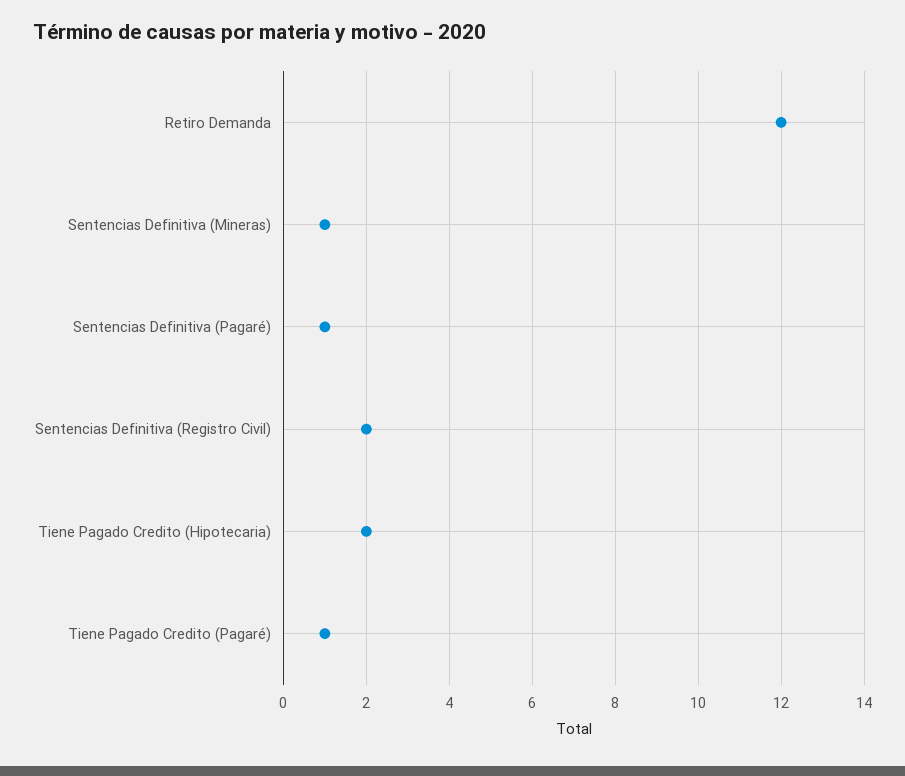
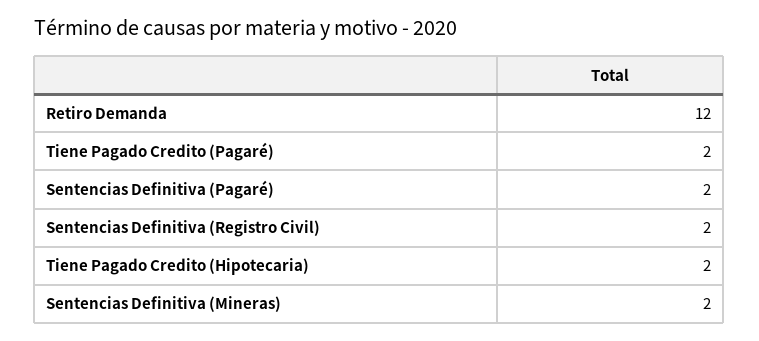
Sentencias Definitiva (Mineras): 1 -> 2
Sentencias Definitiva (Pagaré): 1 -> 2
Tiene Pagado Credito (Pagaré): 1 -> 2

